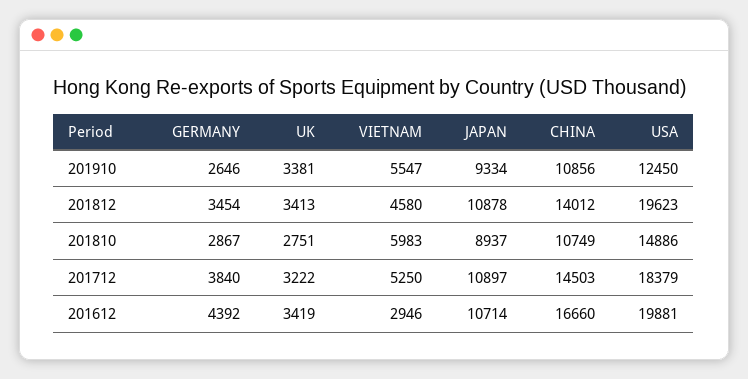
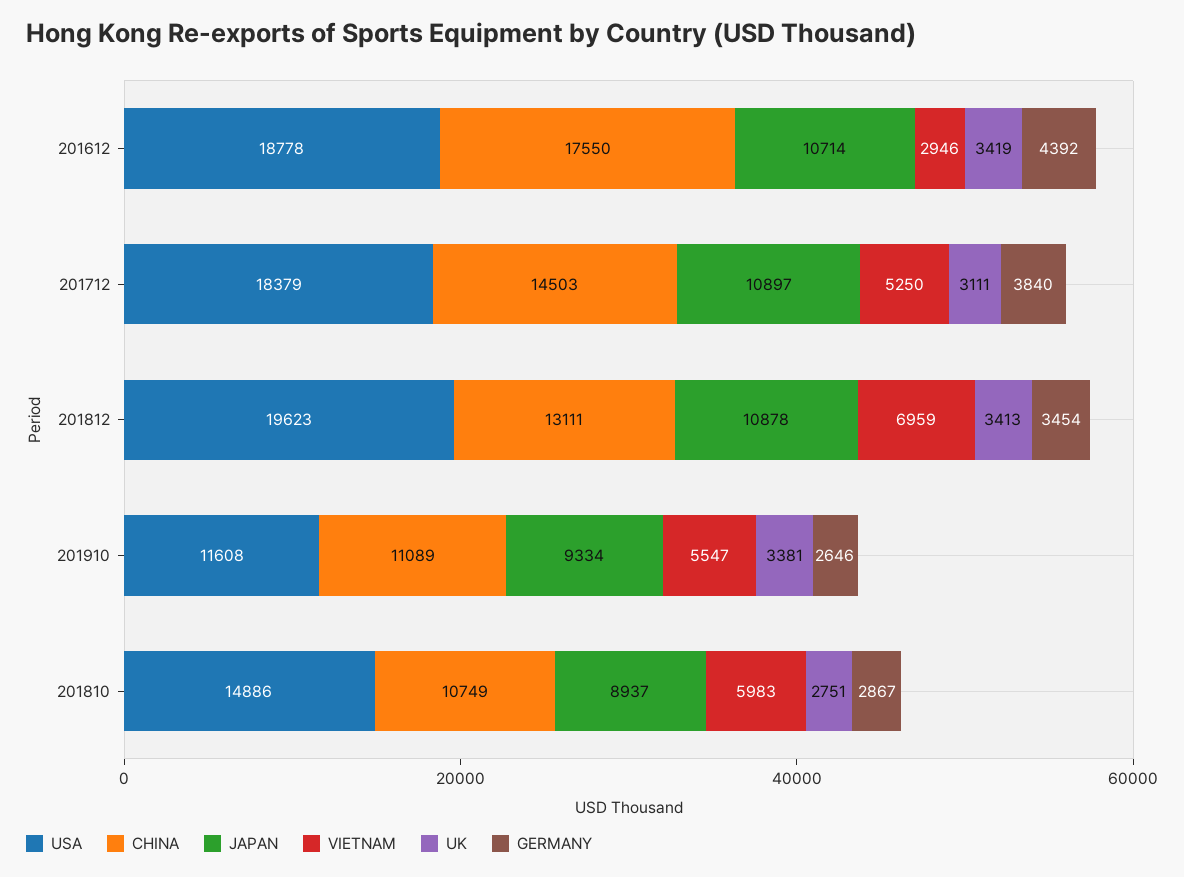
CHINA, 201910: 10856 -> 11089
USA, 201910: 12450 -> 11608
VIETNAM, 201812: 4580 -> 6959
CHINA, 201812: 14012 -> 13111
UK, 201712: 3222 -> 3111
CHINA, 201612: 16660 -> 17550
USA, 201612: 19881 -> 18778

